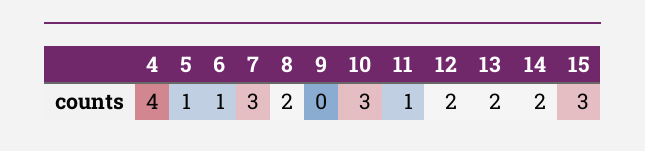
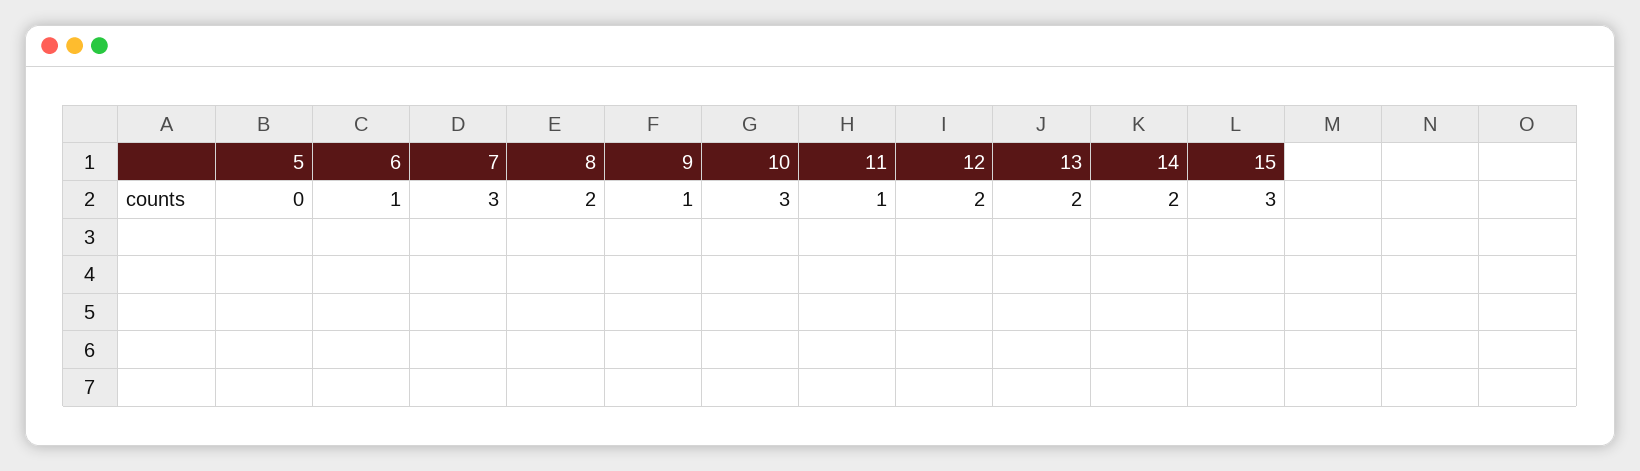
4: 4 -> none
5: 1 -> 0
9: 0 -> 1

